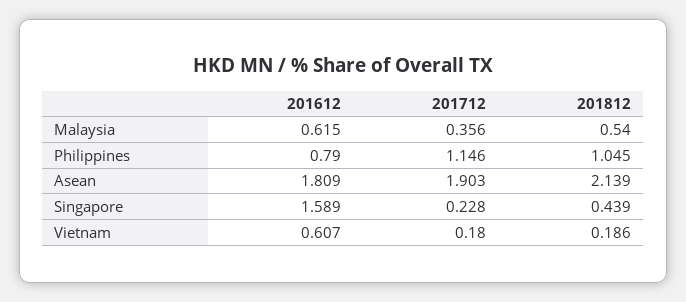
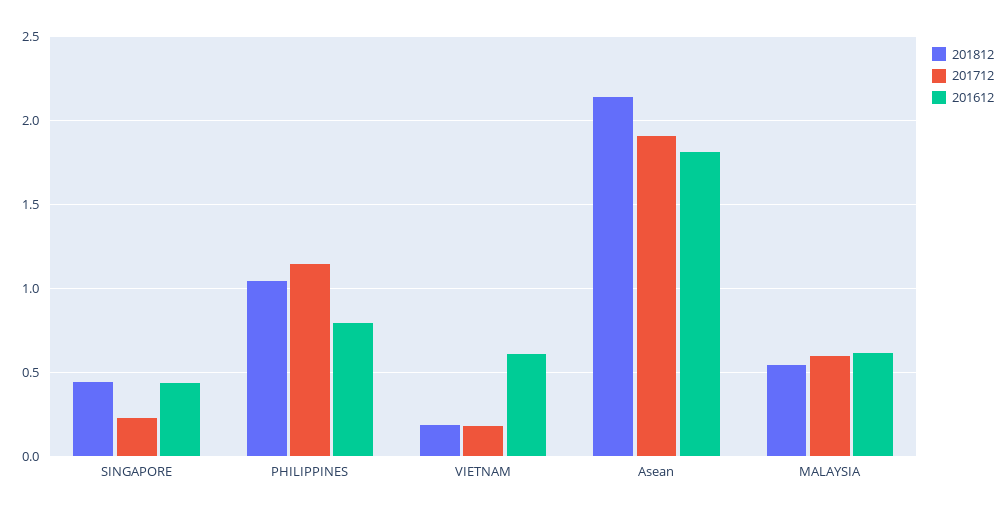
201712, Malaysia: 0.356 -> 0.6
201612, Singapore: 1.589 -> 0.45

